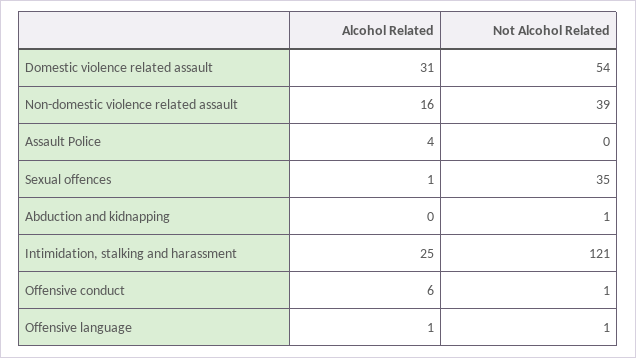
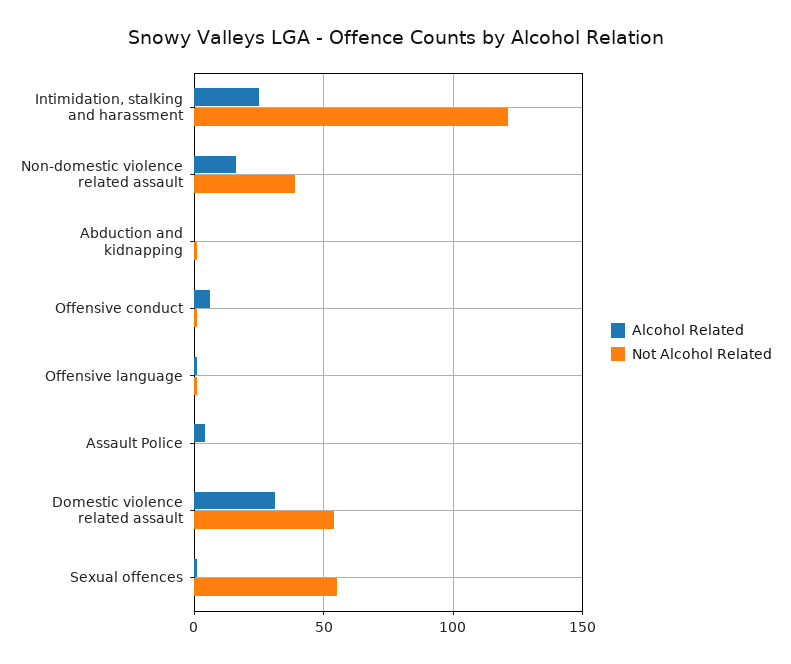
Not Alcohol Related, Sexual offences: 35 -> 55

